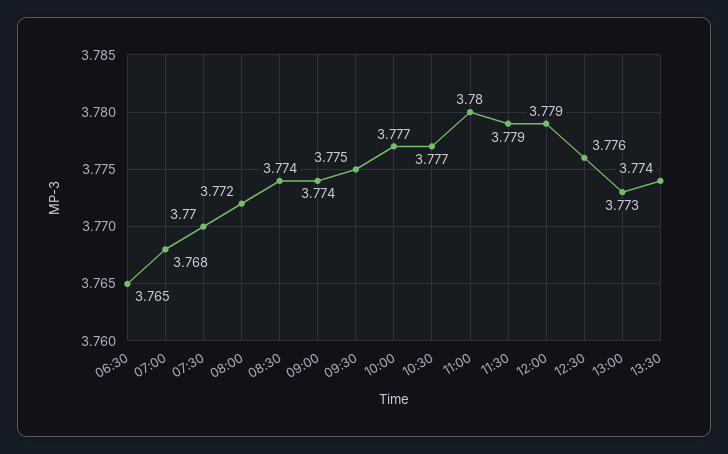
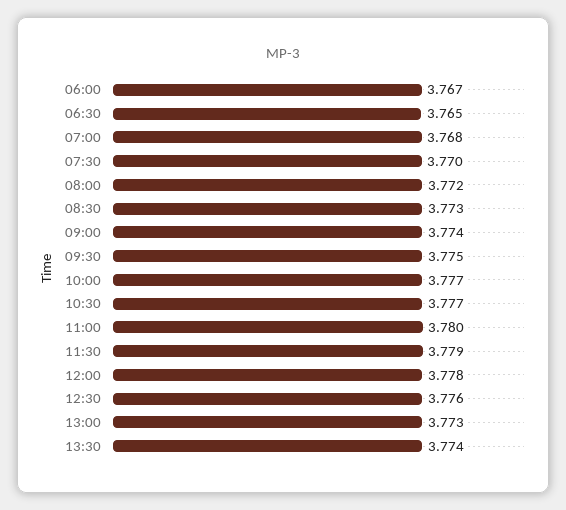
08:30: 3.774 -> 3.773
12:00: 3.779 -> 3.778
06:00: none -> 3.767

